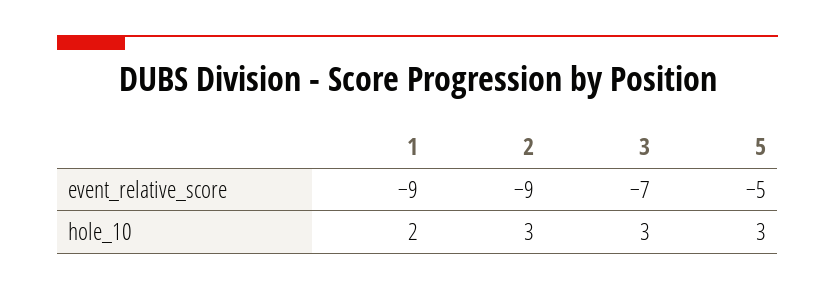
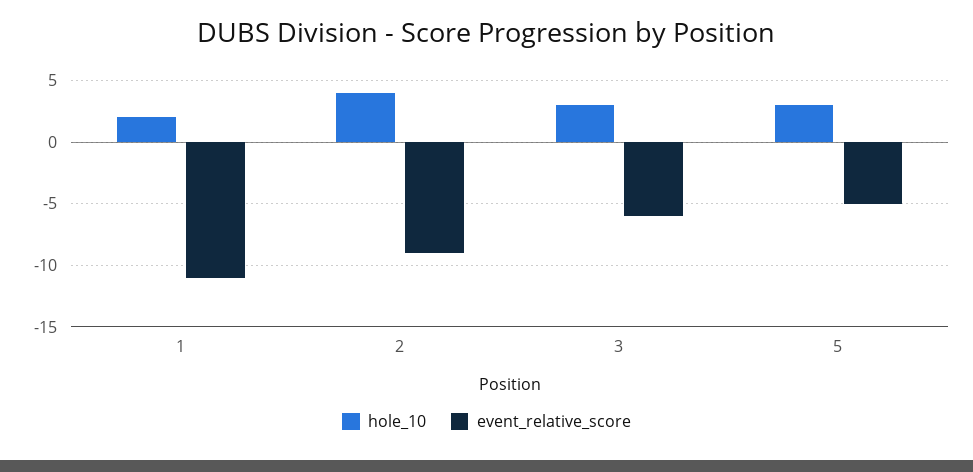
event_relative_score, 1: -9 -> -11
event_relative_score, 3: -7 -> -6
hole_10, 2: 3 -> 4

